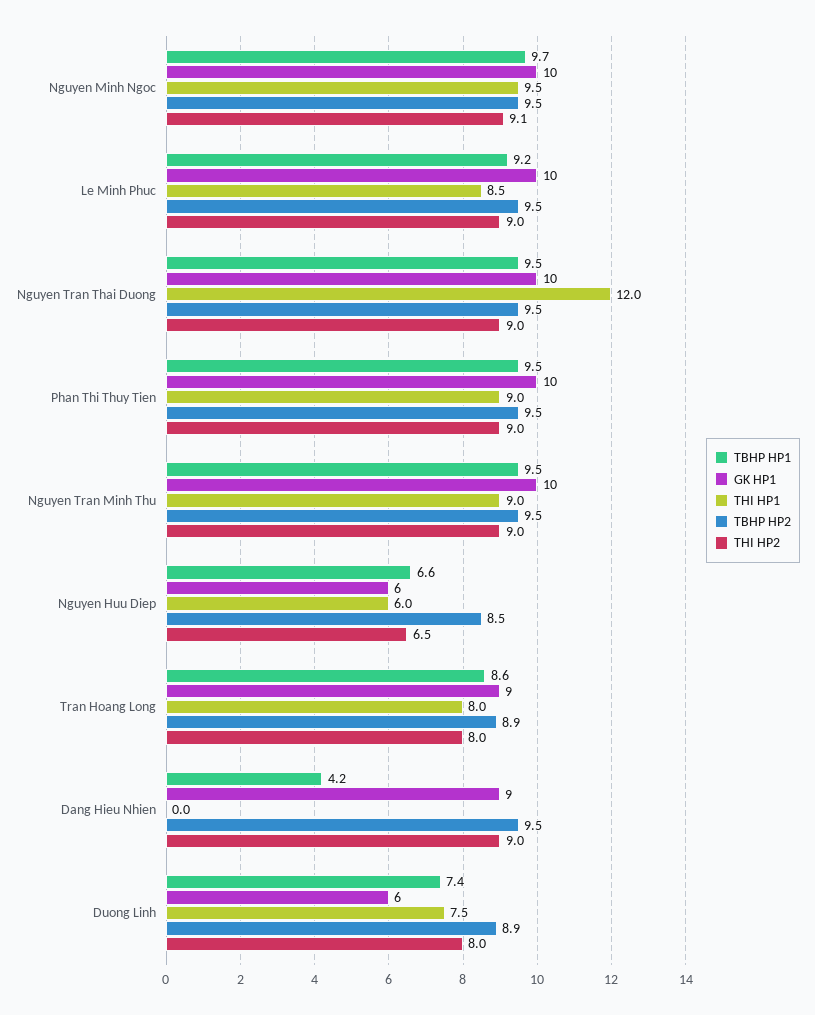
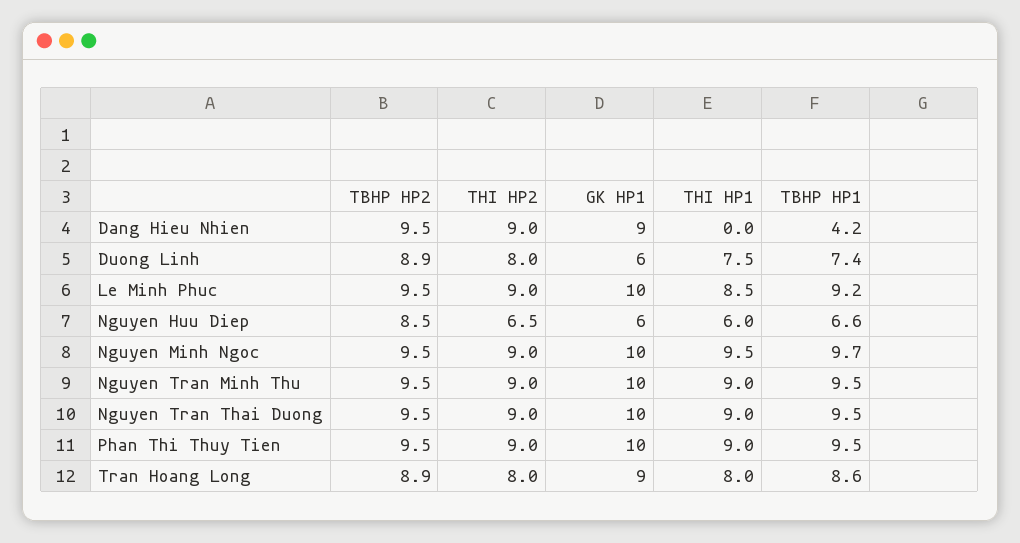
THI HP2, Nguyen Minh Ngoc: 9.1 -> 9
THI HP1, Nguyen Tran Thai Duong: 12 -> 9

